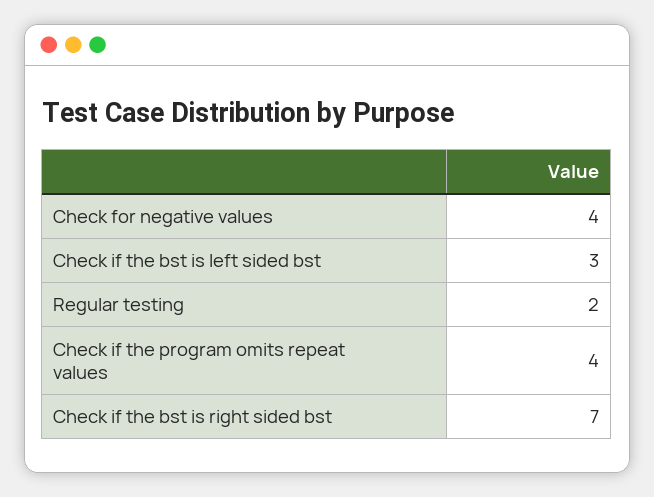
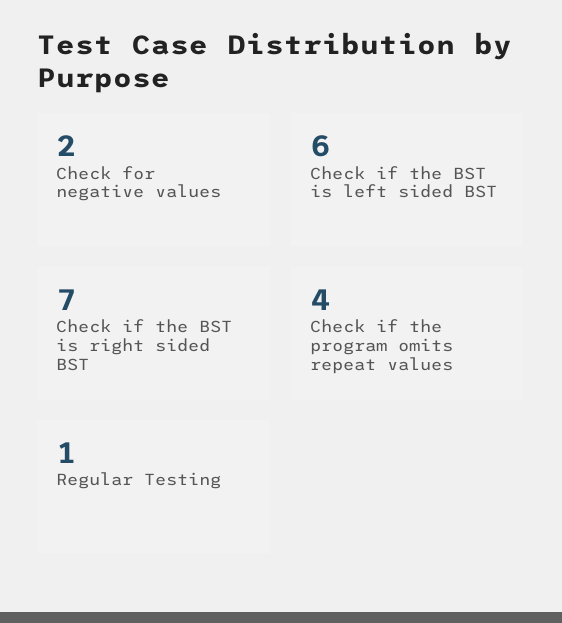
Check for negative values: 4 -> 2
Check if the bst is left sided bst: 3 -> 6
Regular testing: 2 -> 1

